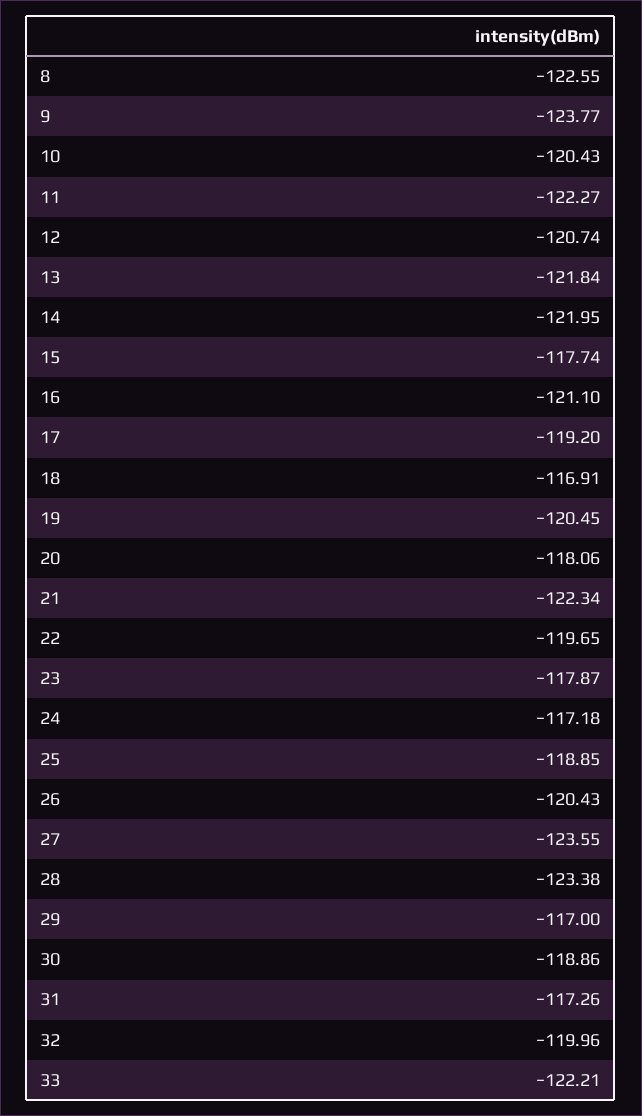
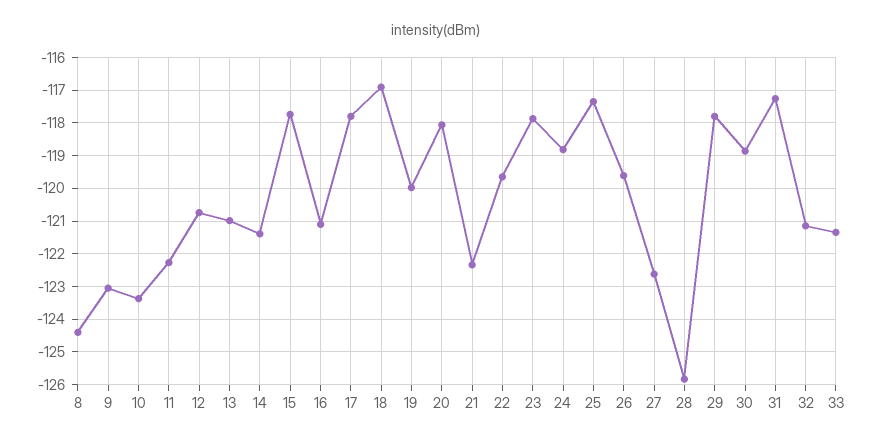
8: -122.55 -> -124.4
9: -123.77 -> -123
10: -120.43 -> -123.4
13: -121.84 -> -121
14: -121.95 -> -121.4
17: -119.2 -> -117.8
19: -120.45 -> -120
24: -117.18 -> -118.8
25: -118.85 -> -117.4
26: -120.43 -> -119.6
27: -123.55 -> -122.6
28: -123.38 -> -125.8
29: -117 -> -117.8
32: -119.96 -> -121.2
33: -122.21 -> -121.4

